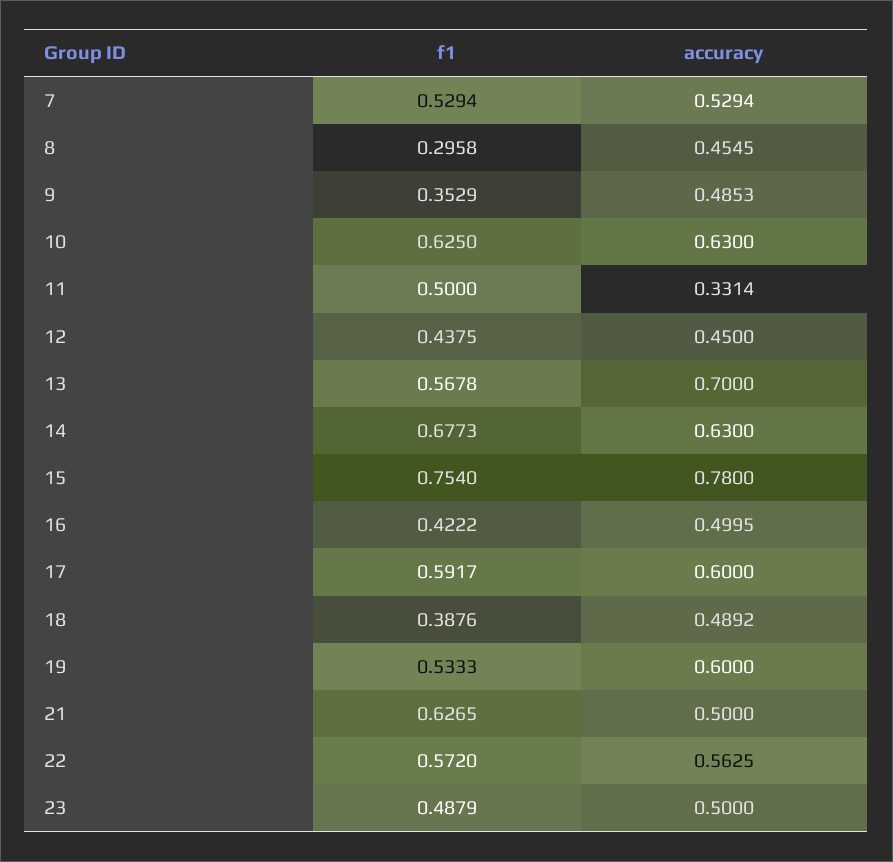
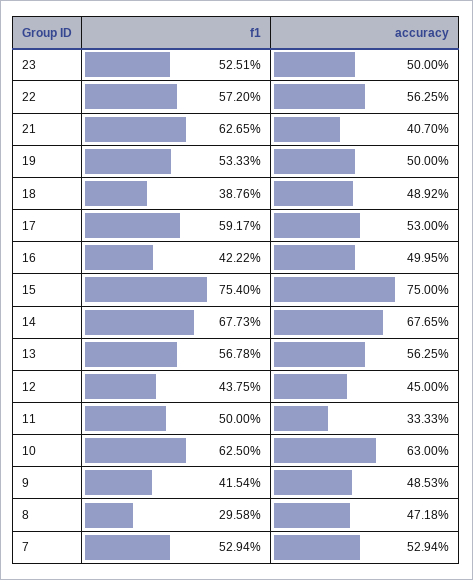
accuracy, 8: 0.4545 -> 0.4718
f1, 9: 0.3529 -> 0.4154
accuracy, 11: 0.3314 -> 0.3333
accuracy, 13: 0.7 -> 0.5625
accuracy, 14: 0.63 -> 0.6765
accuracy, 15: 0.78 -> 0.75
accuracy, 17: 0.6 -> 0.53
accuracy, 19: 0.6 -> 0.5
accuracy, 21: 0.5 -> 0.407
f1, 23: 0.4879 -> 0.5251

